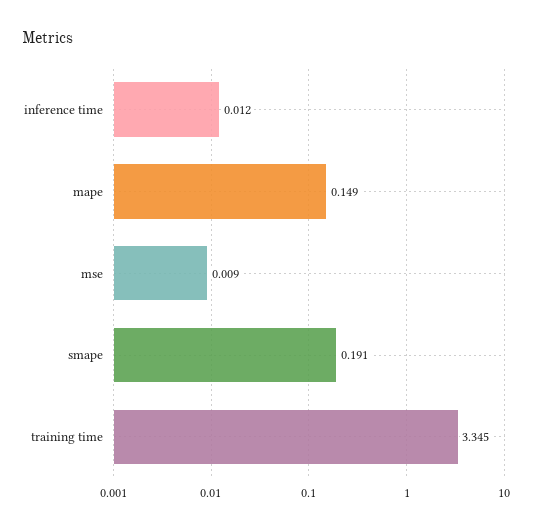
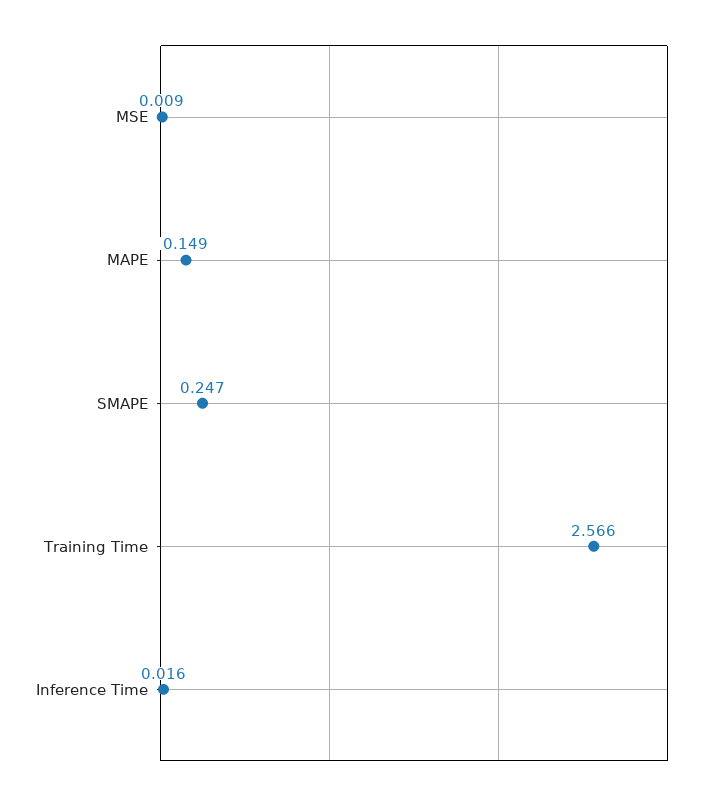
inference time: 0.012 -> 0.016
smape: 0.191 -> 0.247
training time: 3.345 -> 2.566

